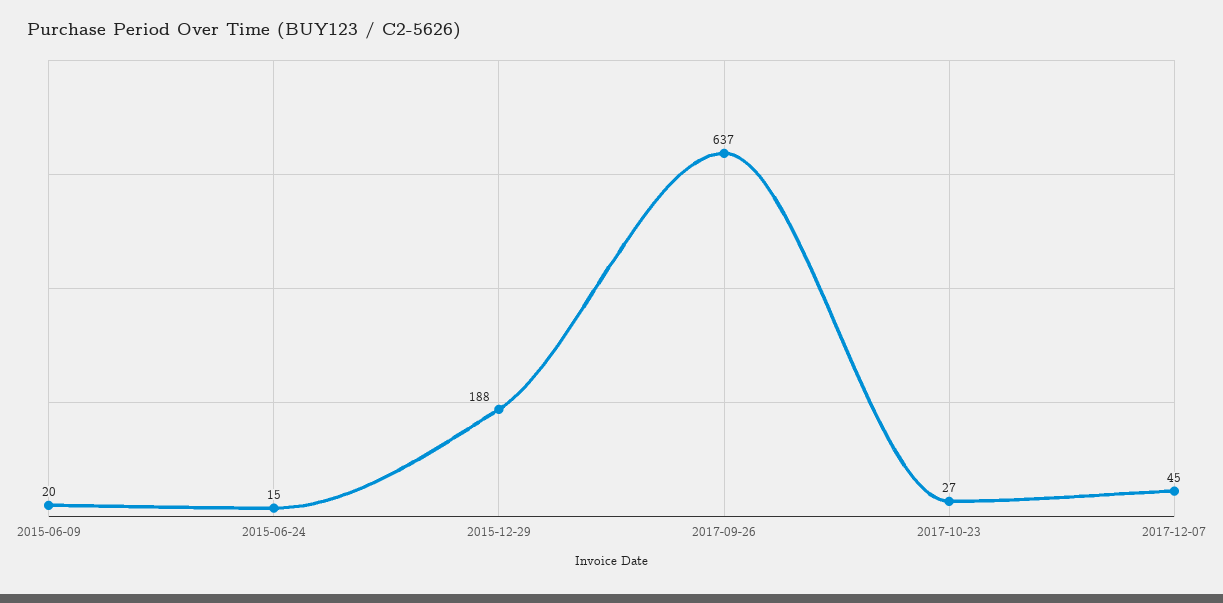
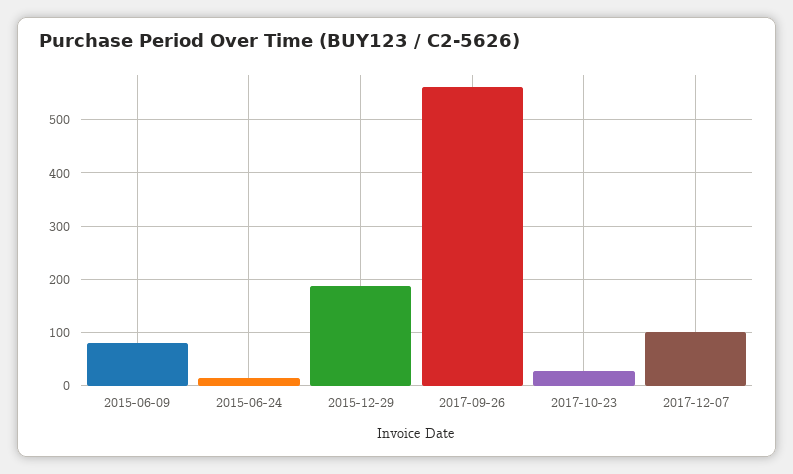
2015-06-09: 20 -> 80
2017-09-26: 637 -> 560
2017-12-07: 45 -> 100

